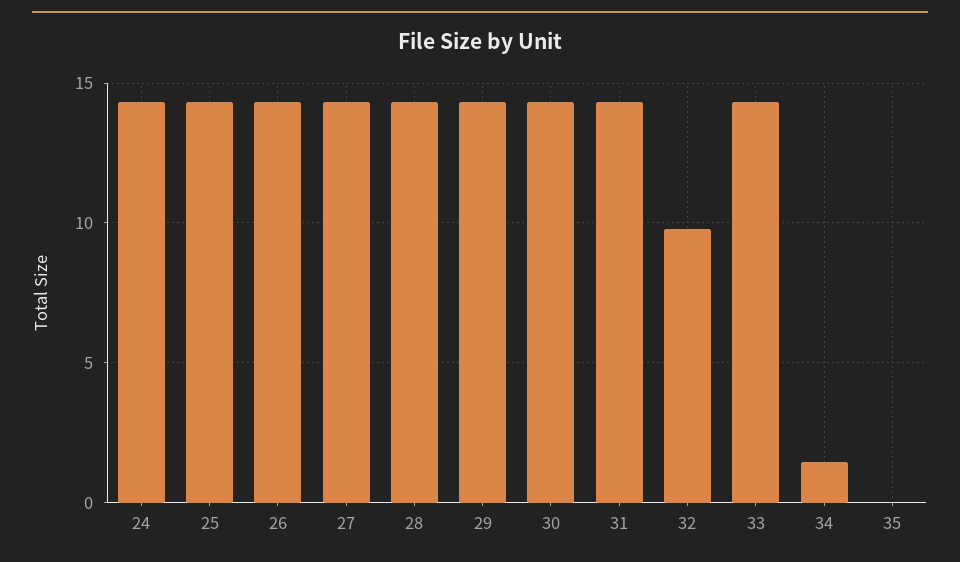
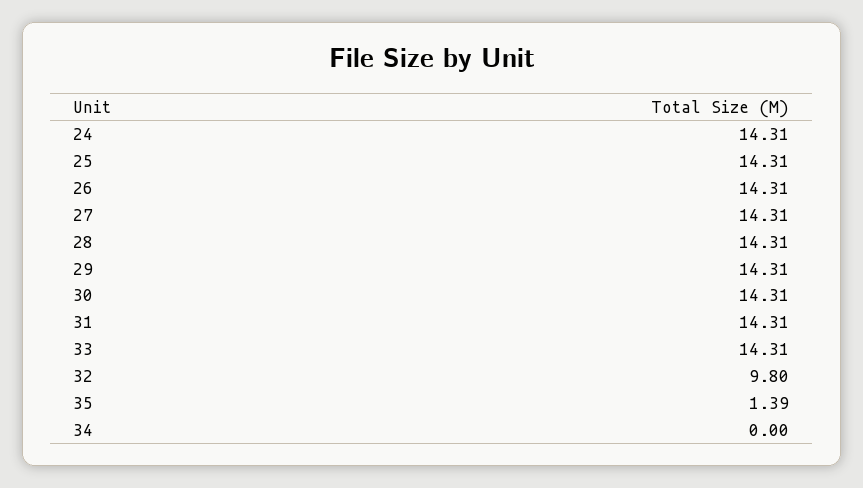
34: 1.5 -> 0
35: 0 -> 1.39

